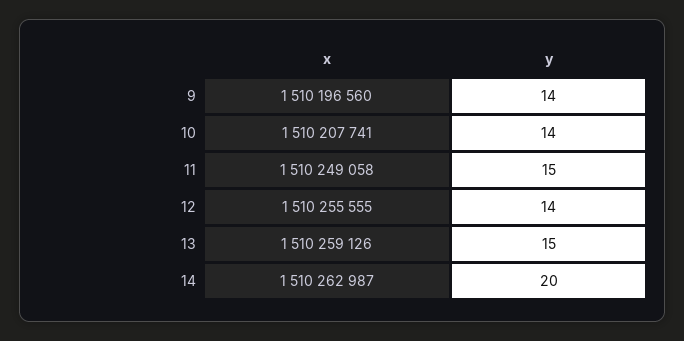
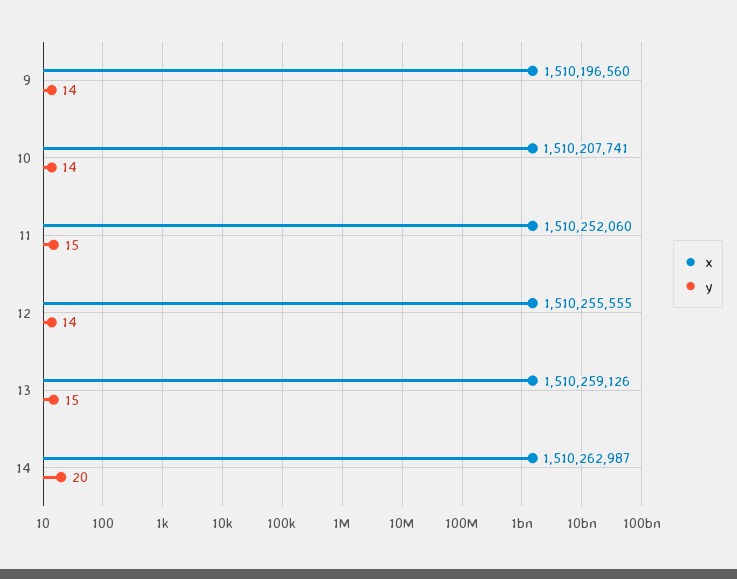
x, 11: 1510249058 -> 1510252060

